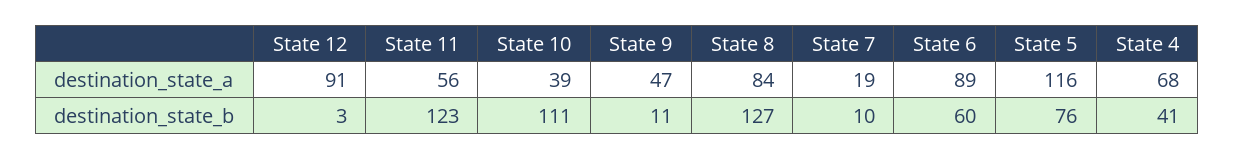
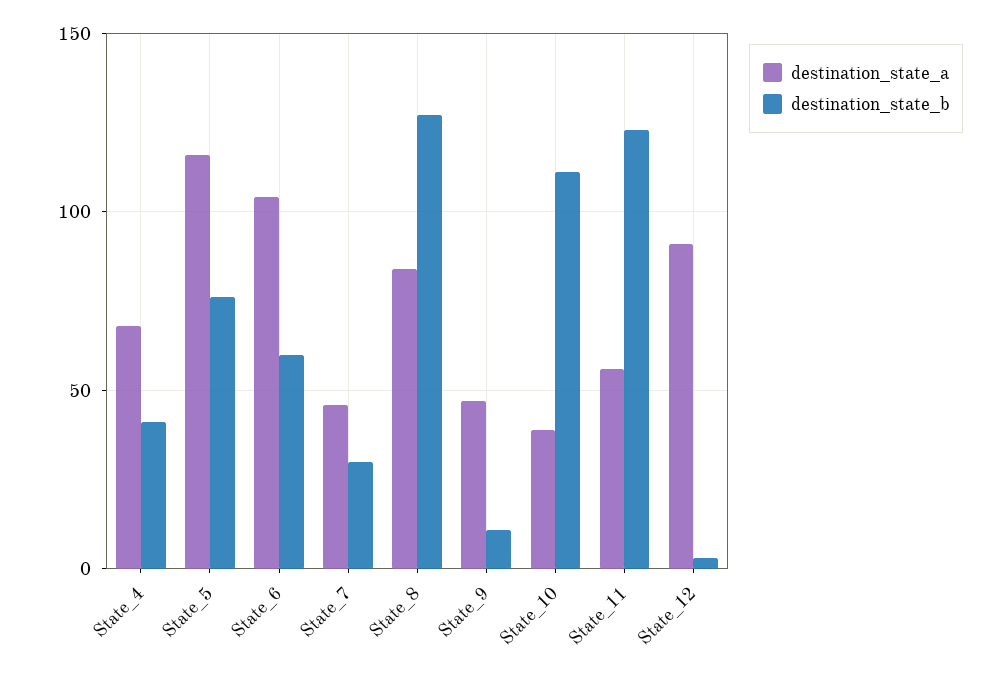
destination_state_a, State 7: 19 -> 45
destination_state_a, State 6: 89 -> 105
destination_state_b, State 7: 10 -> 30

